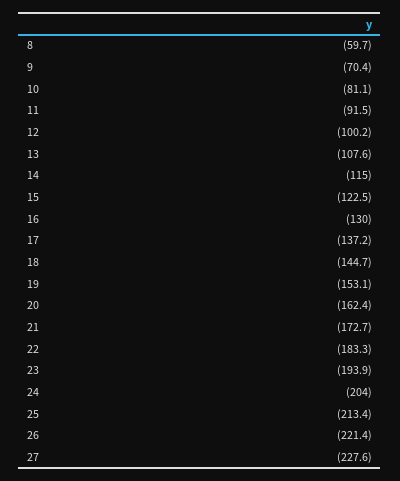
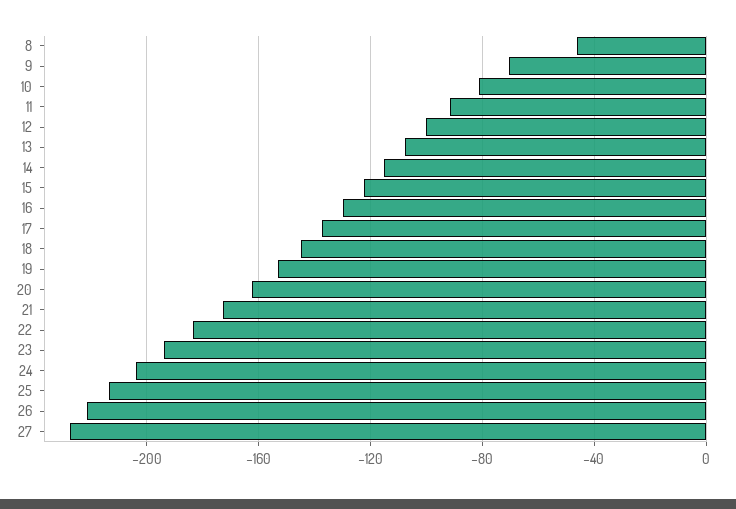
8: -59.7 -> -45

